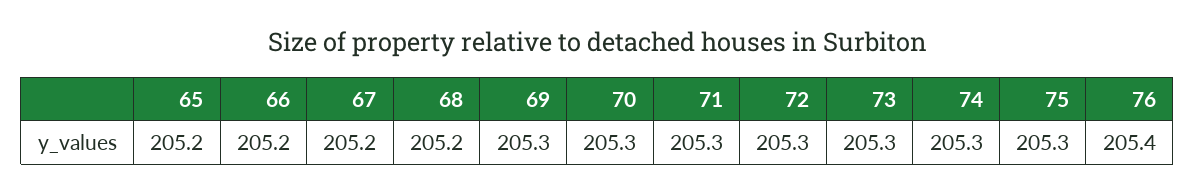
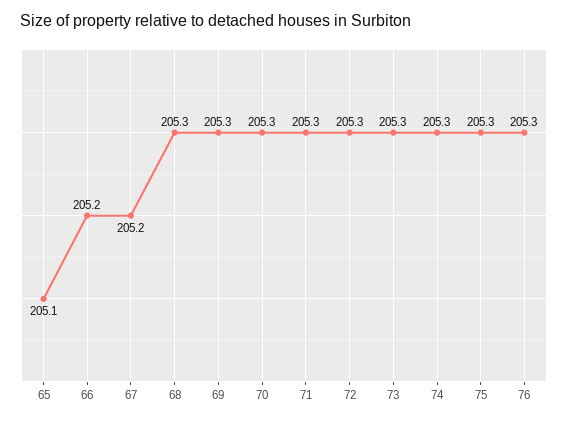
65: 205.2 -> 205.1
68: 205.2 -> 205.3
76: 205.4 -> 205.3

